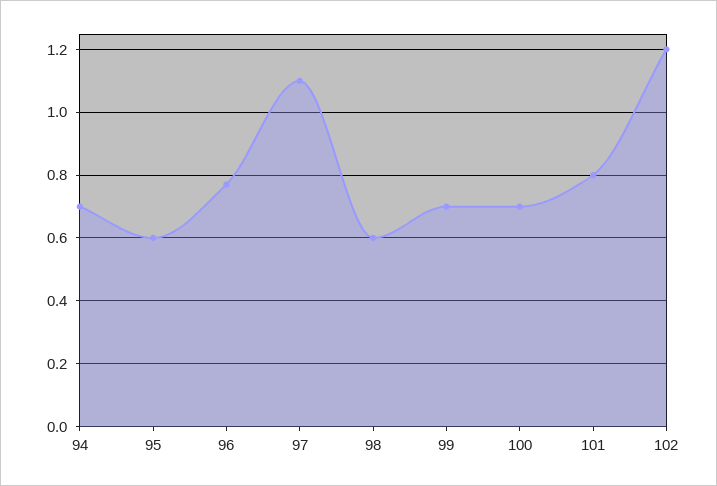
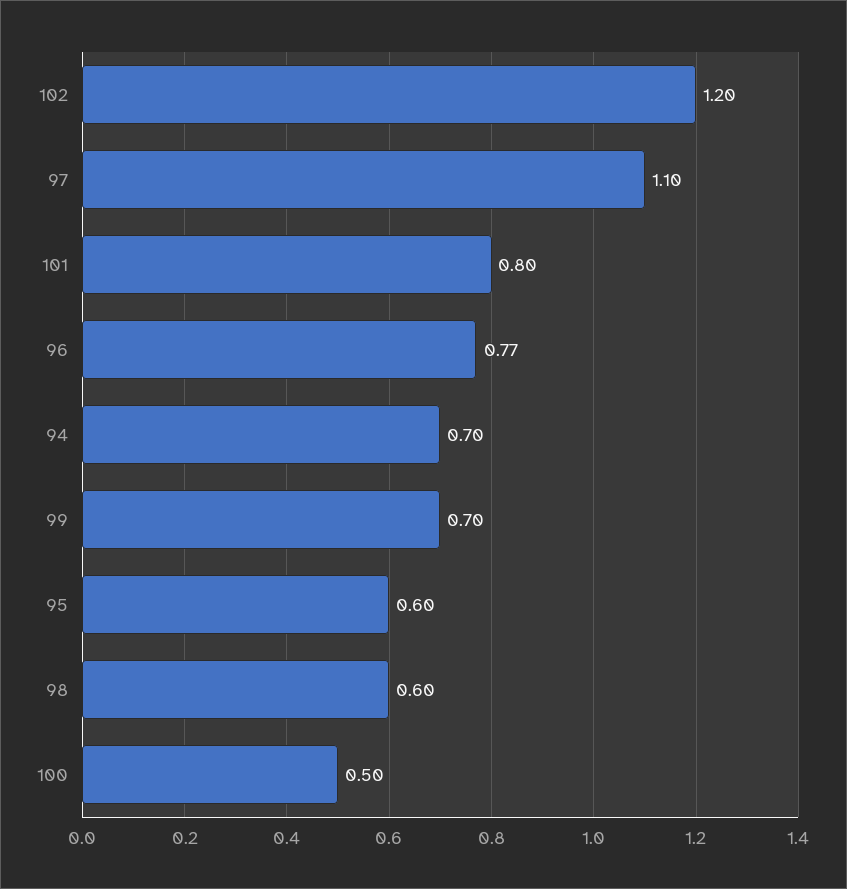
100: 0.7 -> 0.5

